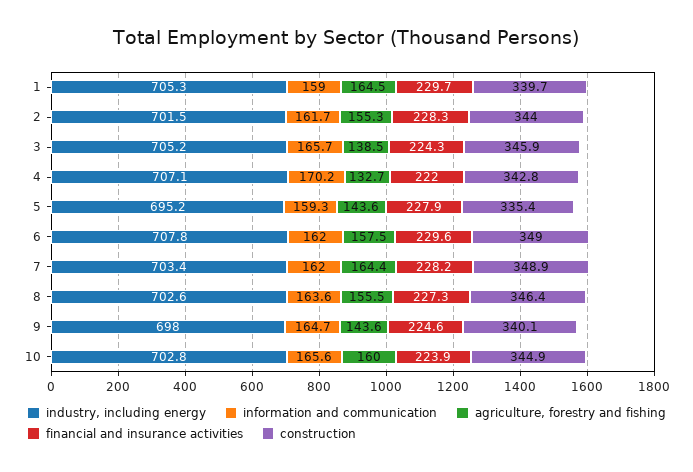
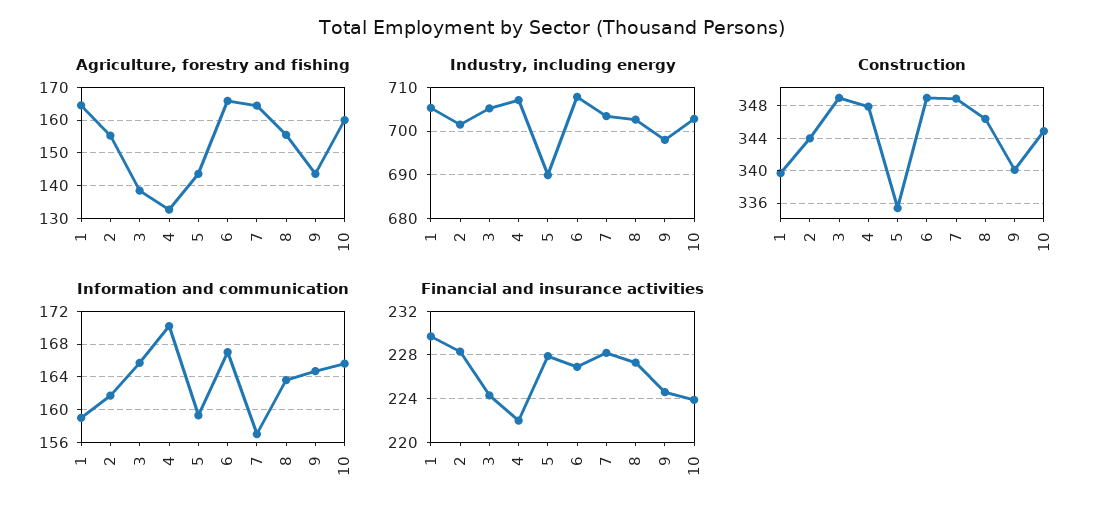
construction, 3: 345.9 -> 349
construction, 4: 342.8 -> 348
industry, including energy, 5: 695.2 -> 690
information and communication, 6: 162 -> 167
agriculture, forestry and fishing, 6: 157.5 -> 166
financial and insurance activities, 6: 229.6 -> 227
information and communication, 7: 162 -> 157

